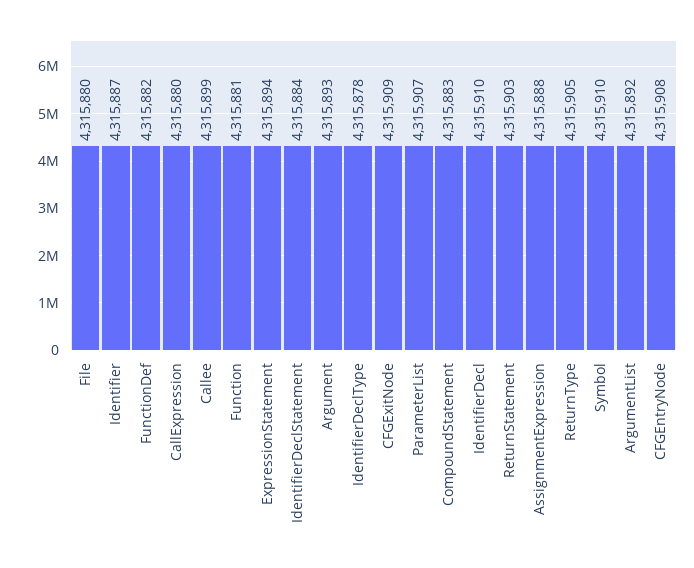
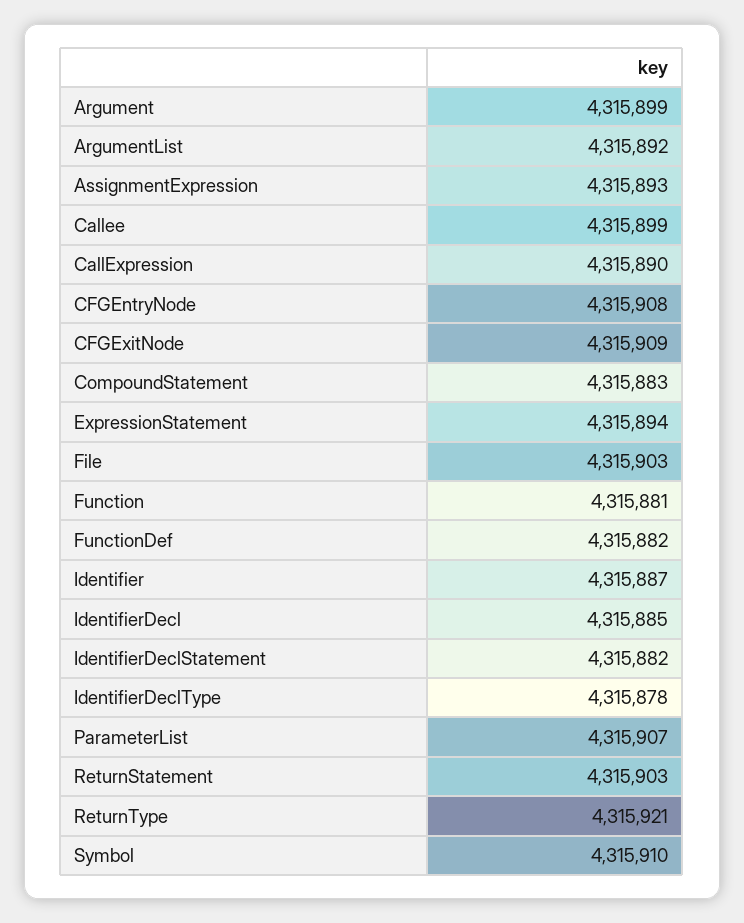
File: 4315880 -> 4315903
CallExpression: 4315880 -> 4315890
IdentifierDeclStatement: 4315884 -> 4315882
Argument: 4315893 -> 4315899
IdentifierDecl: 4315910 -> 4315885
AssignmentExpression: 4315888 -> 4315893
ReturnType: 4315905 -> 4315921

